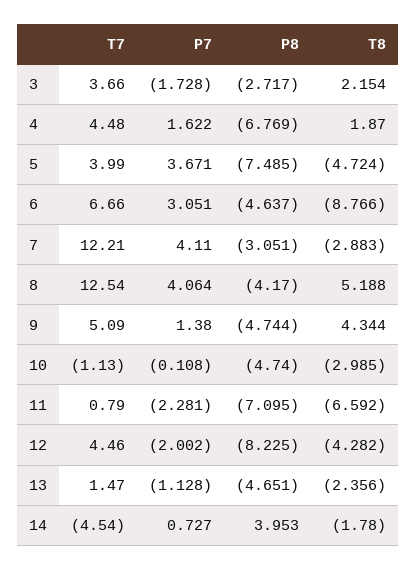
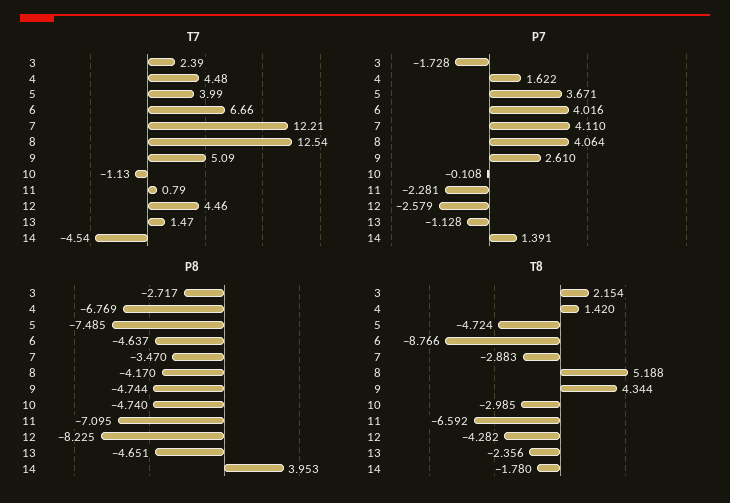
T7, 3: 3.66 -> 2.39
T8, 4: 1.87 -> 1.42
P7, 6: 3.051 -> 4.016
P8, 7: -3.051 -> -3.47
P7, 9: 1.38 -> 2.61
P7, 12: -2.002 -> -2.579
P7, 14: 0.727 -> 1.391

